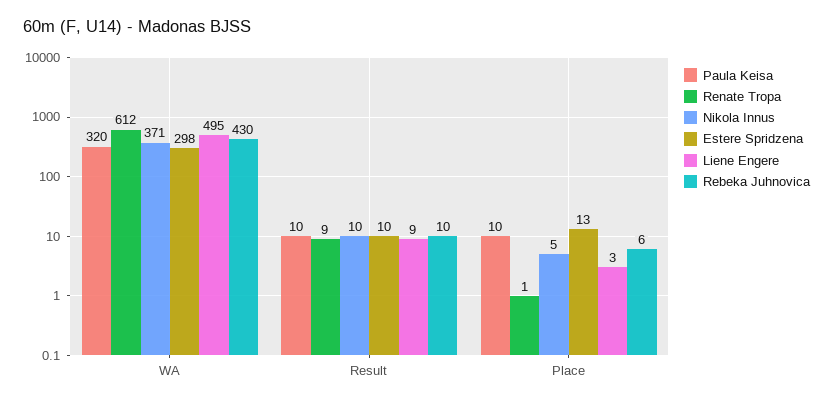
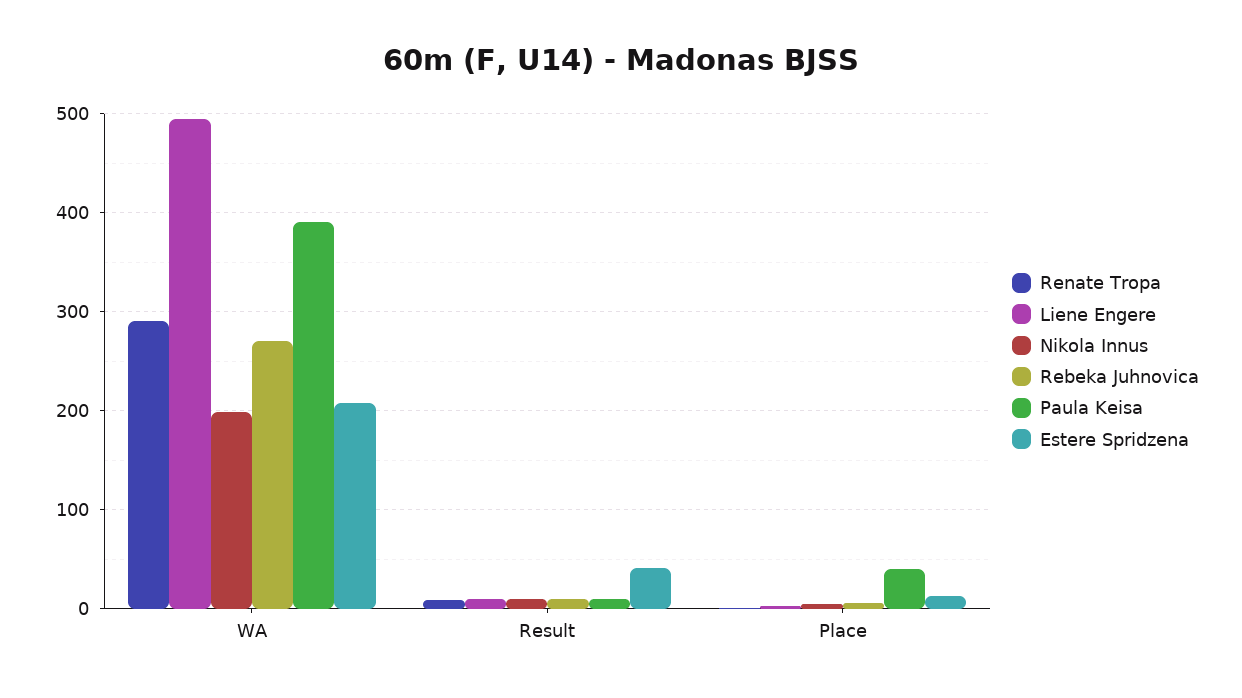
Paula Keisa, WA: 320 -> 390
Renate Tropa, WA: 612 -> 290
Nikola Innus, WA: 371 -> 200
Estere Spridzena, WA: 298 -> 210
Rebeka Juhnovica, WA: 430 -> 270
Estere Spridzena, Result: 10 -> 40
Paula Keisa, Place: 10 -> 40

